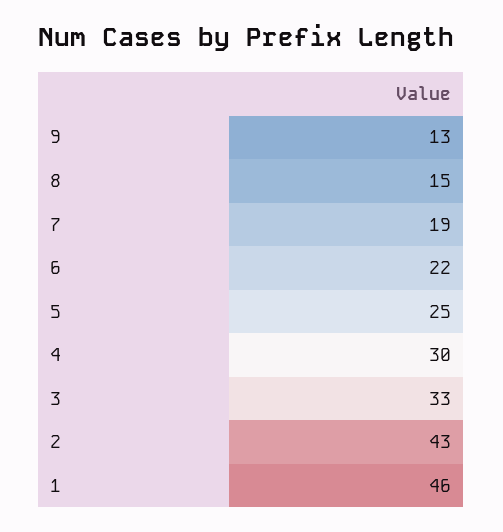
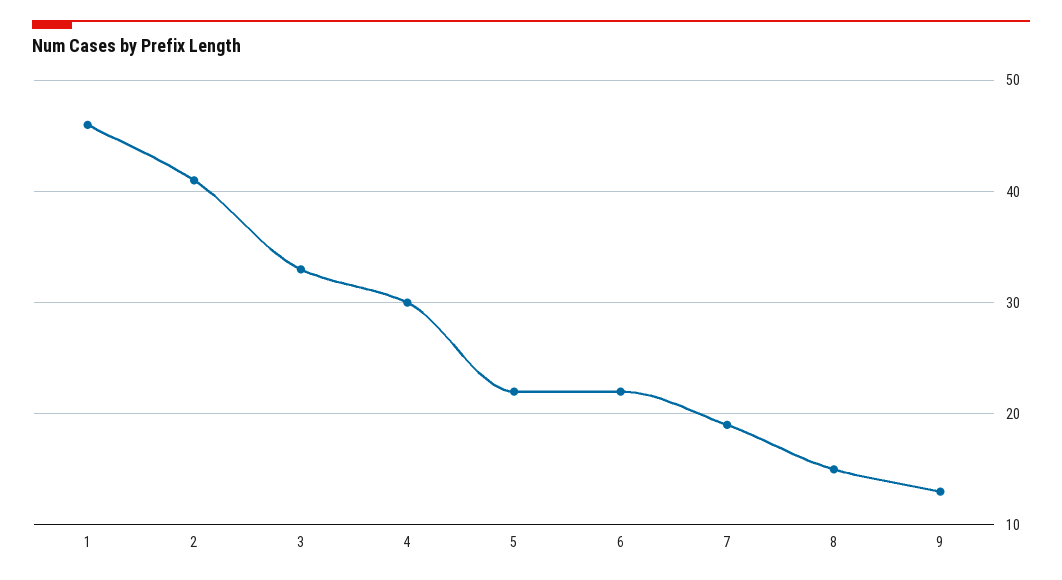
5: 25 -> 22
2: 43 -> 41

